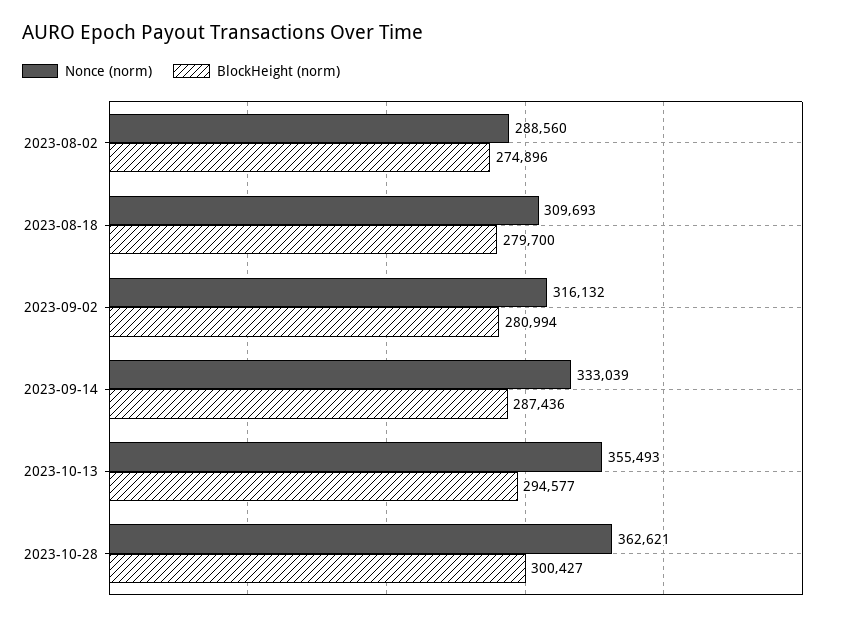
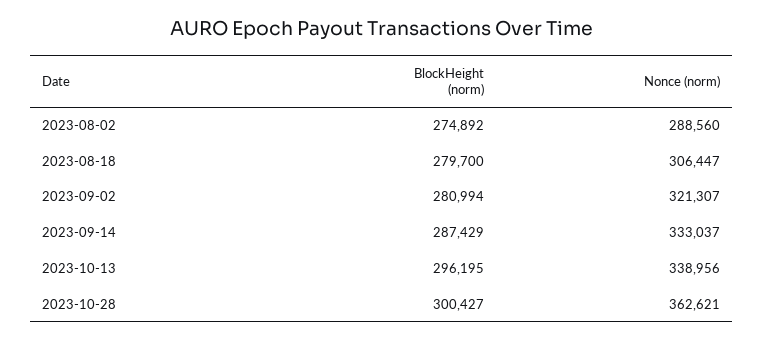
BlockHeight (norm), 2023-08-02: 274896 -> 274892
Nonce (norm), 2023-08-18: 309693 -> 306447
Nonce (norm), 2023-09-02: 316132 -> 321307
Nonce (norm), 2023-09-14: 333039 -> 333037
BlockHeight (norm), 2023-09-14: 287436 -> 287429
Nonce (norm), 2023-10-13: 355493 -> 338956
BlockHeight (norm), 2023-10-13: 294577 -> 296195

